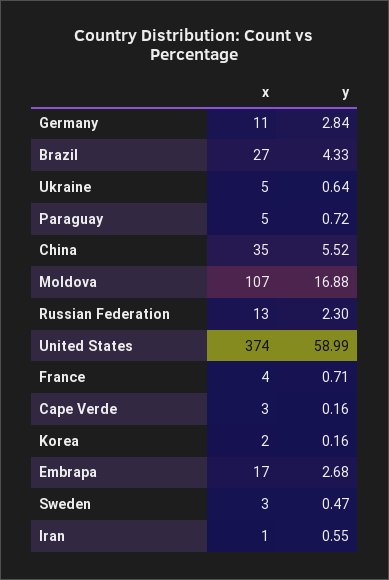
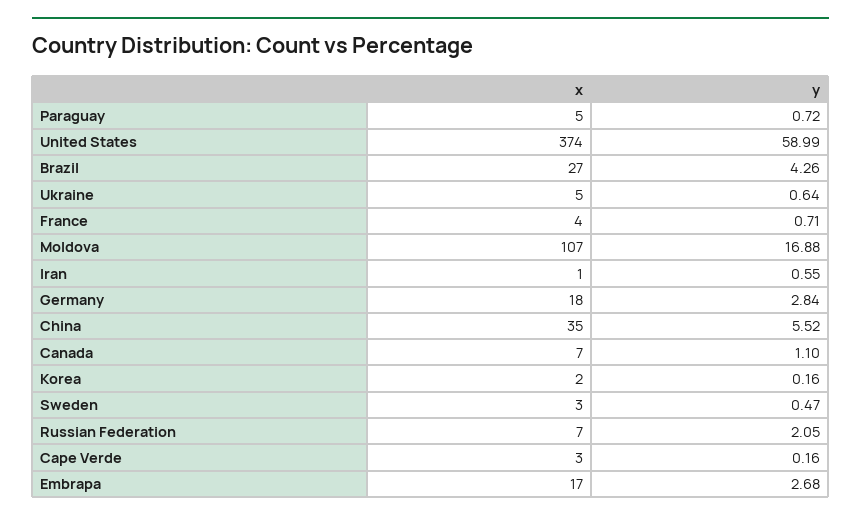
x, Germany: 11 -> 18
y, Brazil: 4.33 -> 4.26
x, Russian Federation: 13 -> 7
y, Russian Federation: 2.3 -> 2.05
x, Canada: none -> 7
y, Canada: none -> 1.1

